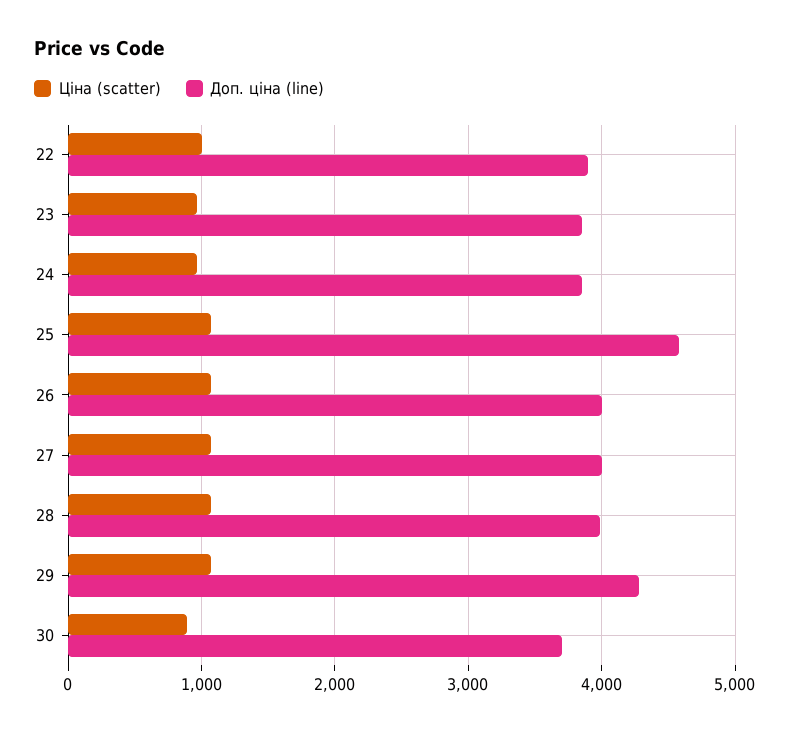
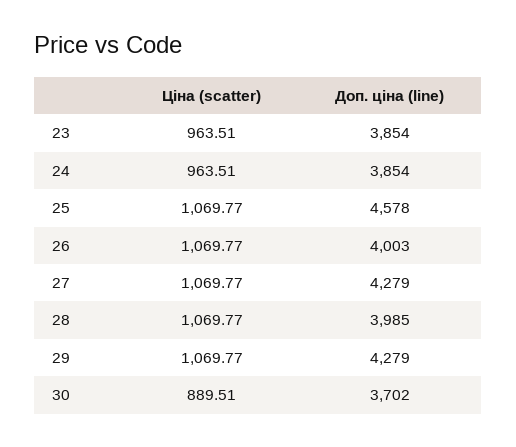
Ціна (scatter), 22: 1000 -> none
Доп. ціна (line), 22: 3900 -> none
Доп. ціна (line), 27: 4000 -> 4279

